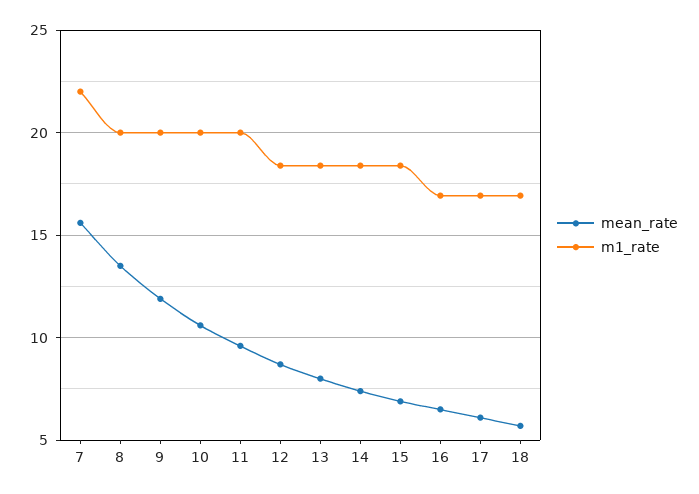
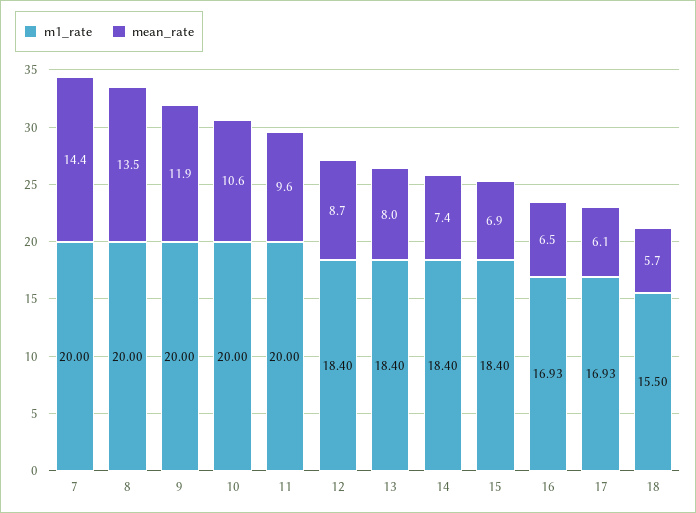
mean_rate, 7: 15.5 -> 14.4
m1_rate, 7: 22 -> 20
m1_rate, 18: 17 -> 15.5

